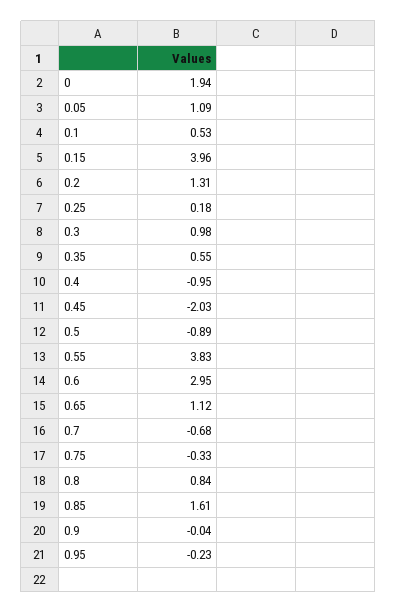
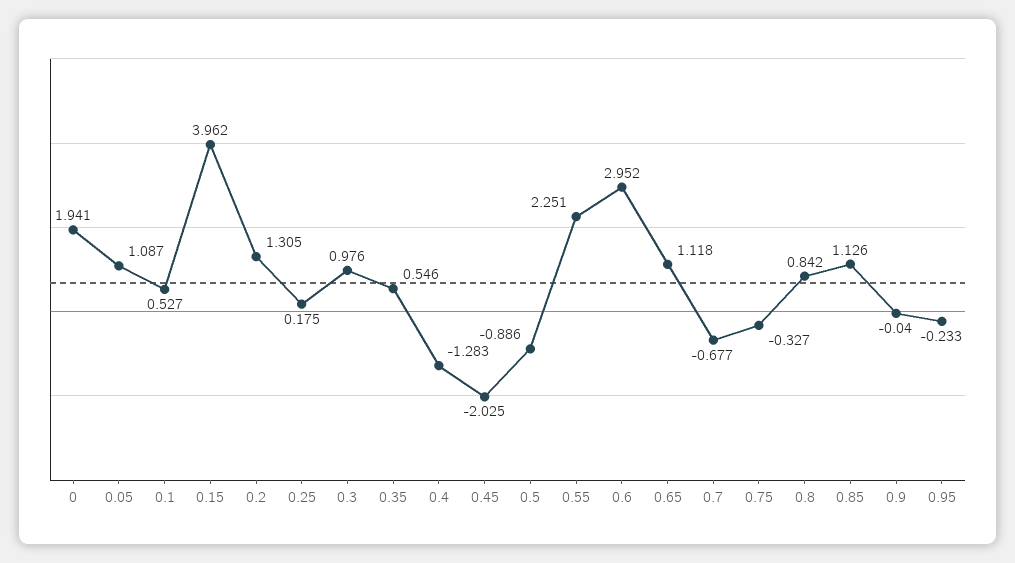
0.4: -0.95 -> -1.283
0.55: 3.83 -> 2.251
0.85: 1.61 -> 1.126

